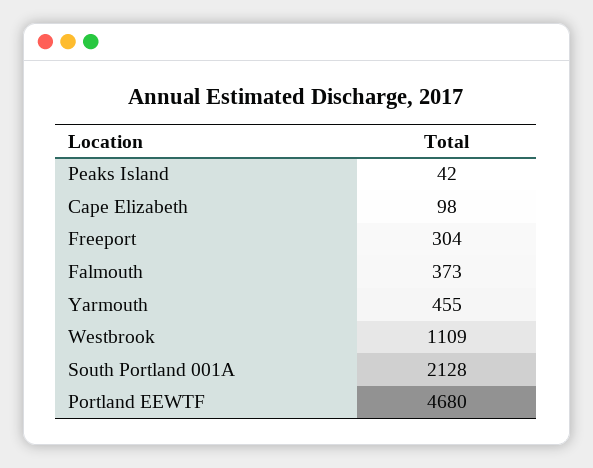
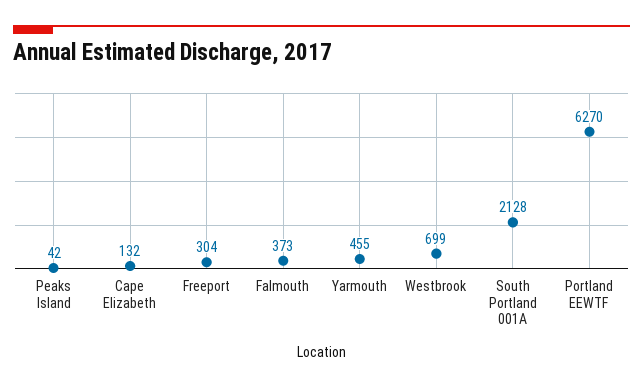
Cape Elizabeth: 98 -> 132
Westbrook: 1109 -> 699
Portland EEWTF: 4680 -> 6270

